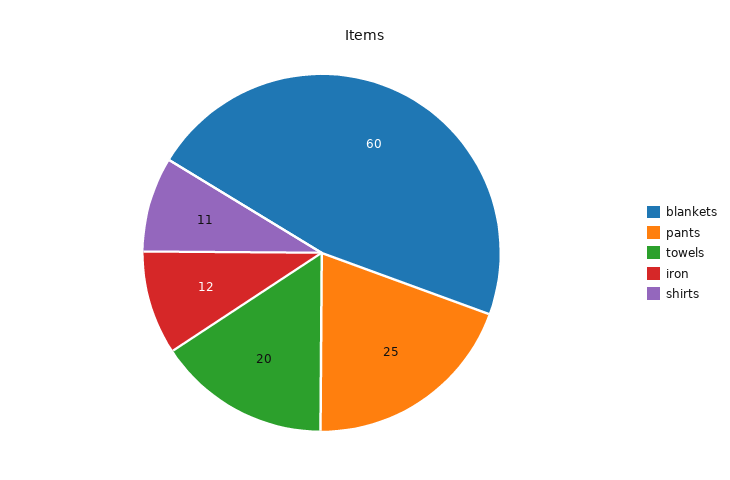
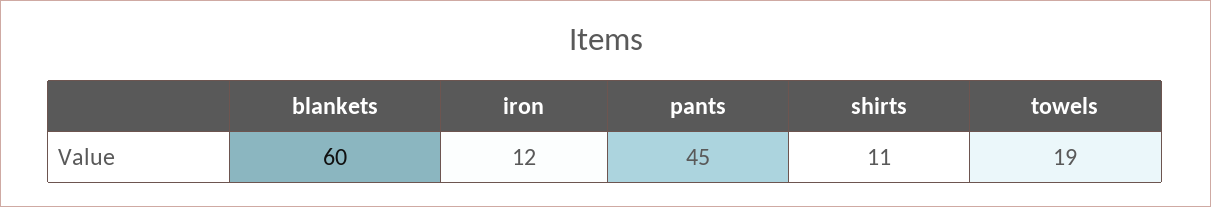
pants: 25 -> 45
towels: 20 -> 19

